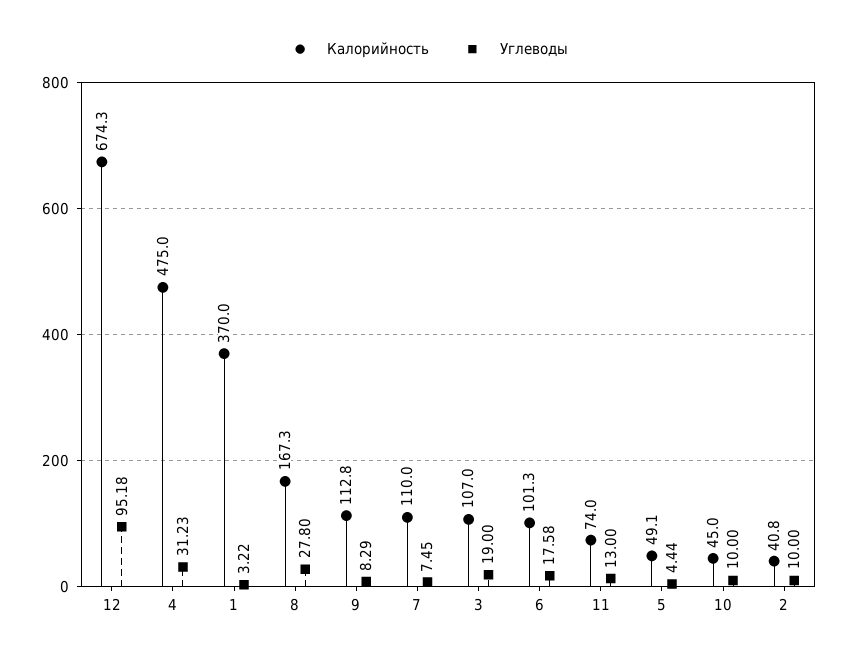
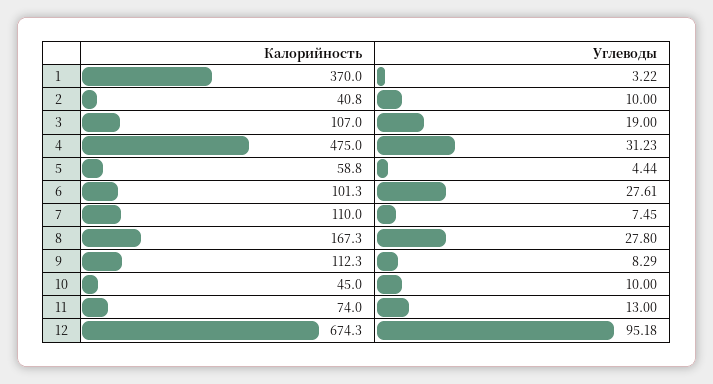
Калорийность, 9: 112.8 -> 112.3
Углеводы, 6: 17.58 -> 27.61
Калорийность, 5: 49.1 -> 58.8

